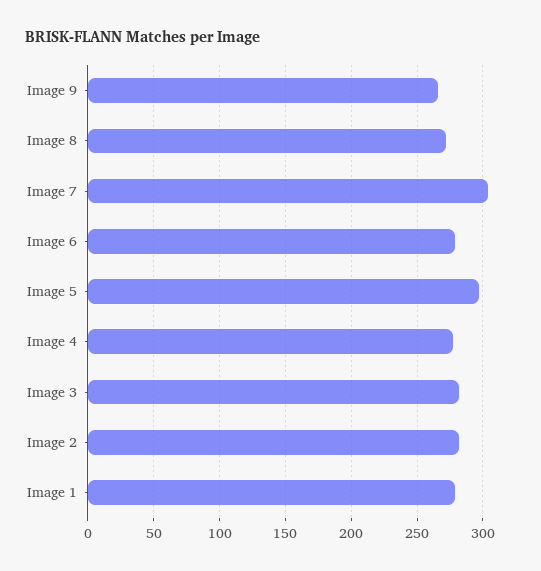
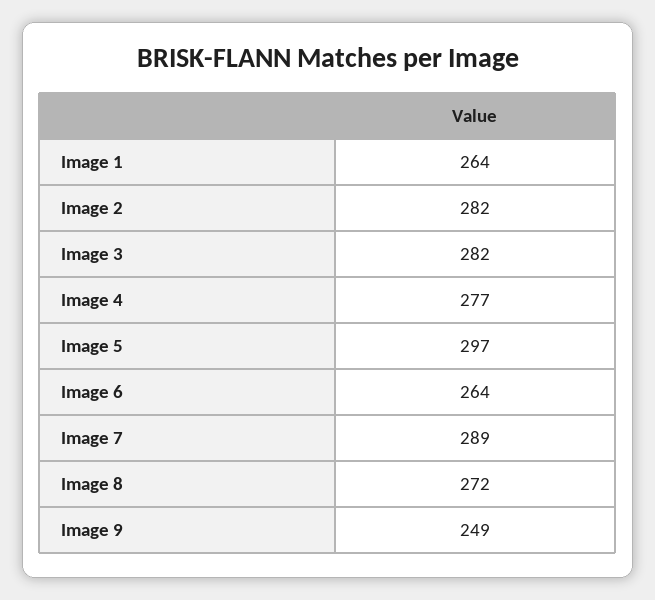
Image 9: 265 -> 249
Image 7: 305 -> 289
Image 6: 280 -> 264
Image 1: 280 -> 264

